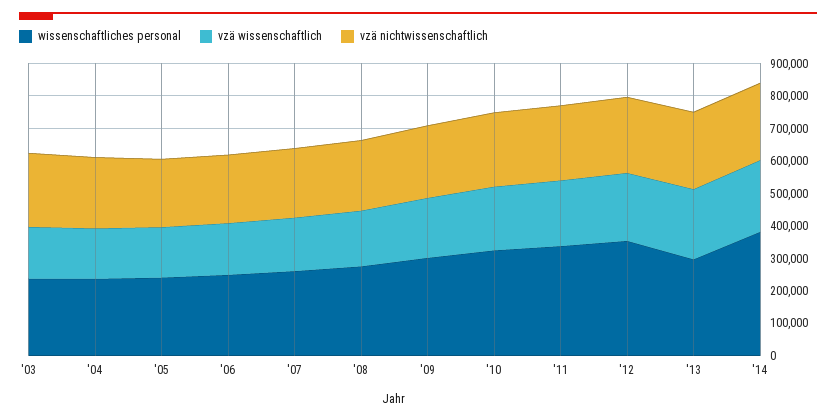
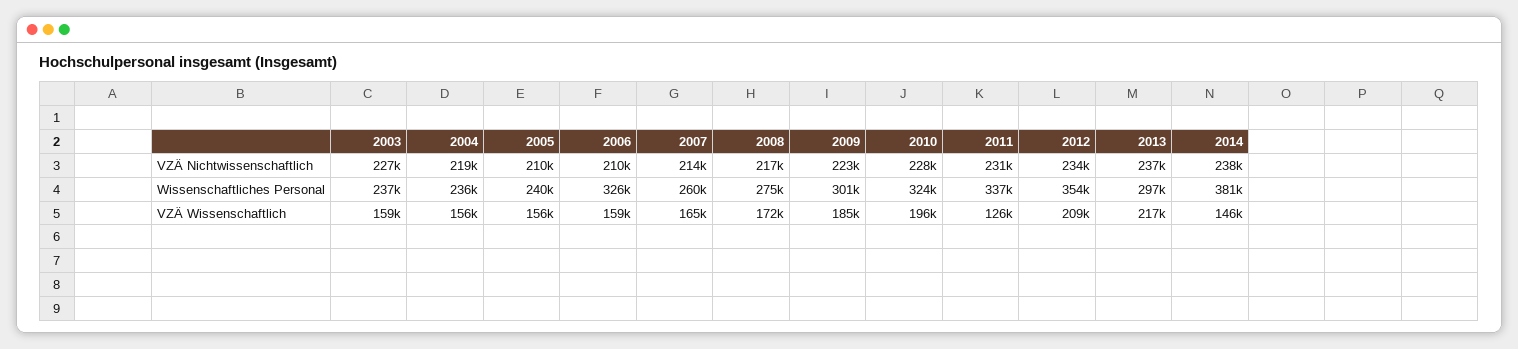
wissenschaftliches personal, '06: 250000 -> 326000
vzä wissenschaftlich, '11: 200000 -> 126000
vzä wissenschaftlich, '14: 225000 -> 146000

